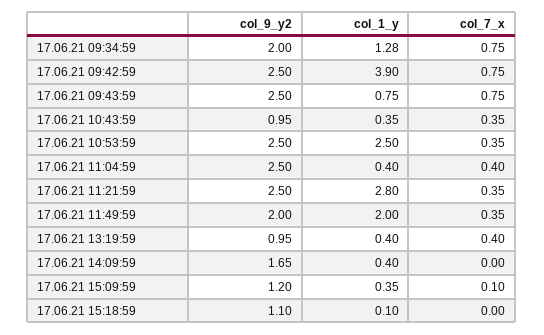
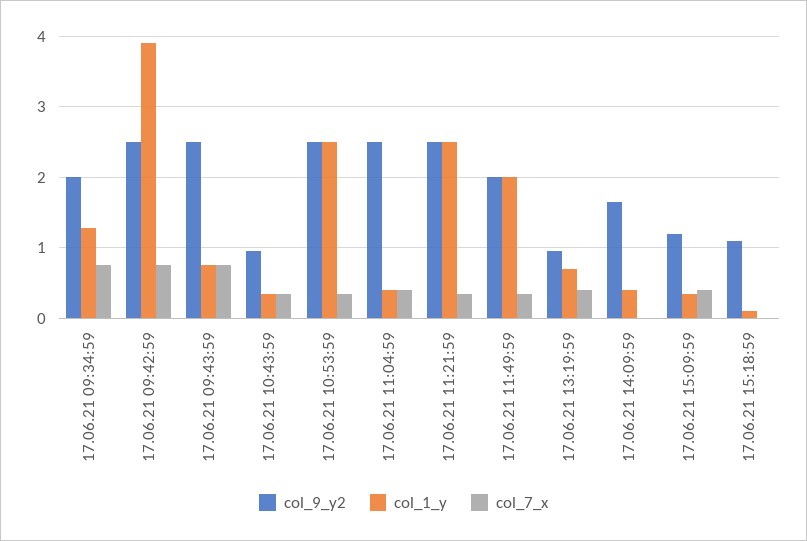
col_1_y, 17.06.21 11:21:59: 2.8 -> 2.5
col_1_y, 17.06.21 13:19:59: 0.4 -> 0.7
col_7_x, 17.06.21 15:09:59: 0.1 -> 0.4

